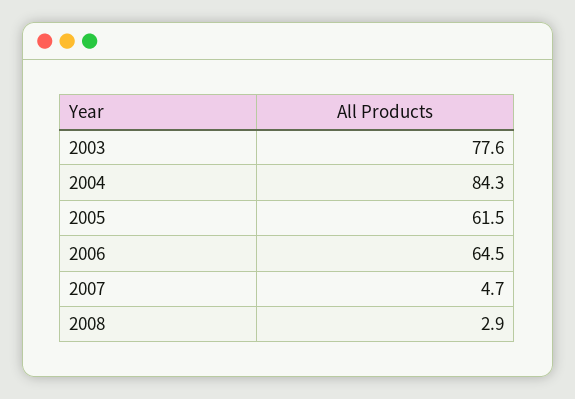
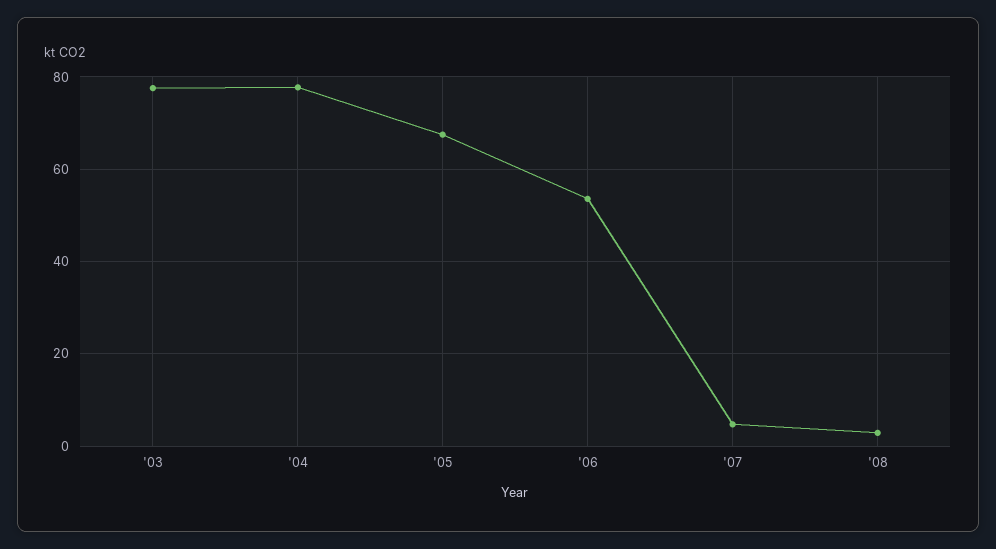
2004: 84.3 -> 78
2005: 61.5 -> 68
2006: 64.5 -> 54

